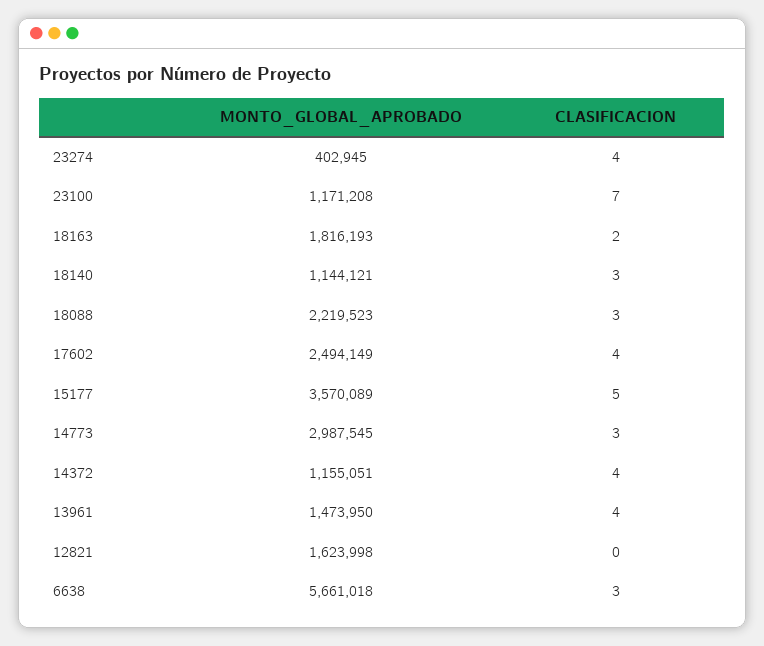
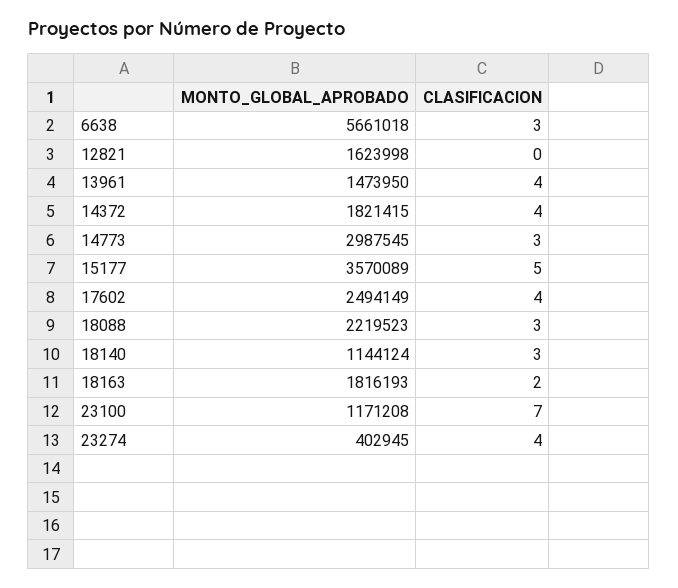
MONTO_GLOBAL_APROBADO, 18140: 1144121 -> 1144124
MONTO_GLOBAL_APROBADO, 14372: 1155051 -> 1821415

